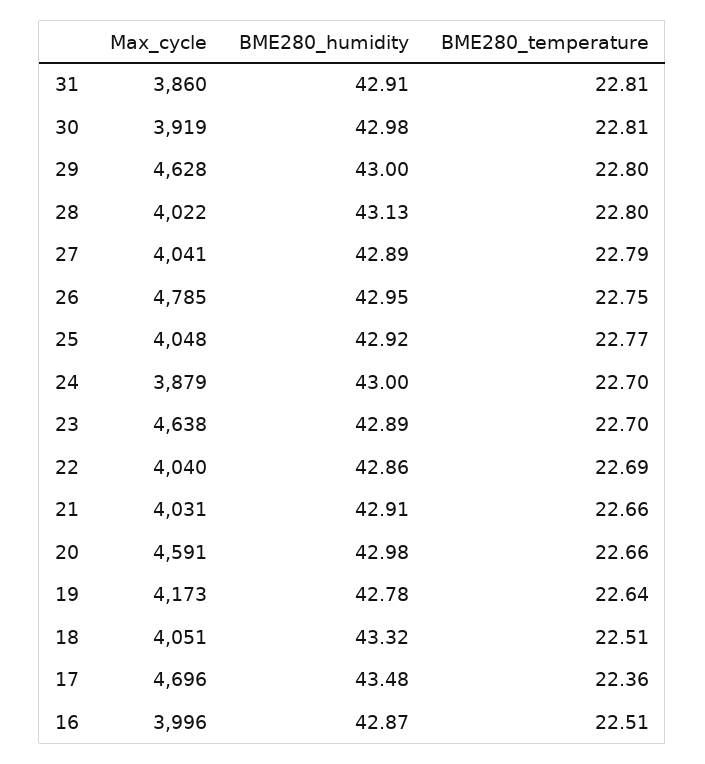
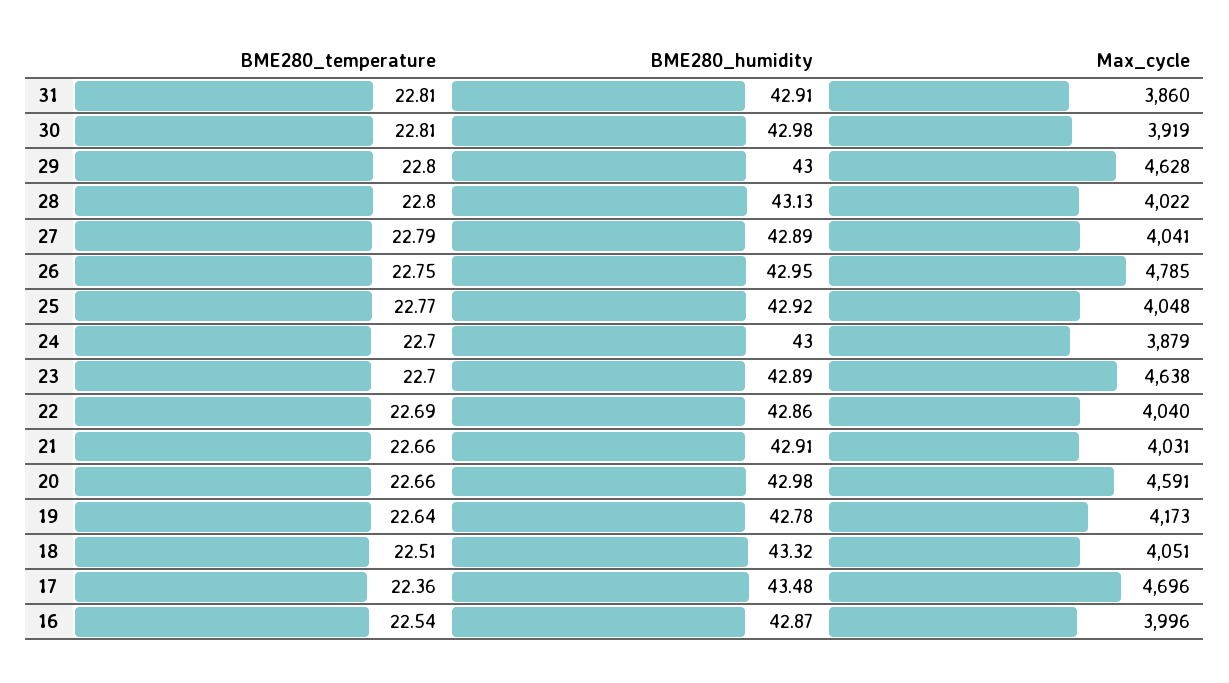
BME280_temperature, 16: 22.51 -> 22.54

